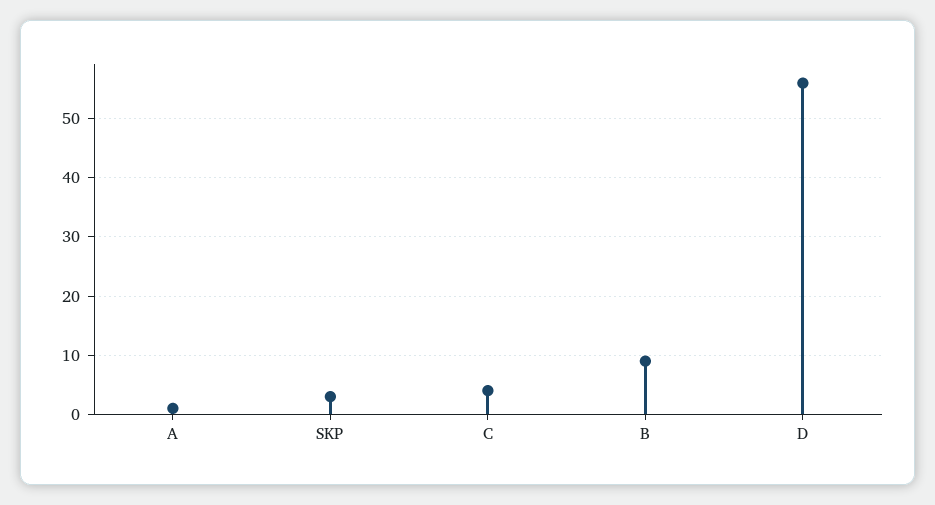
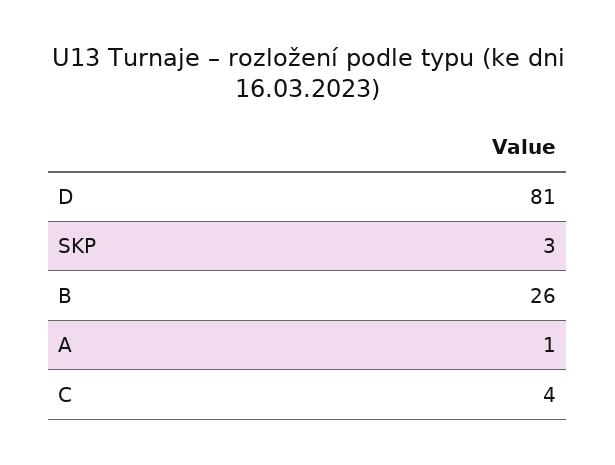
B: 10 -> 26
D: 55 -> 81

